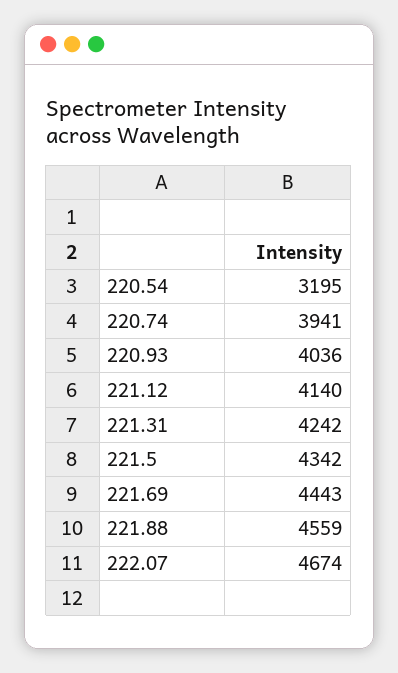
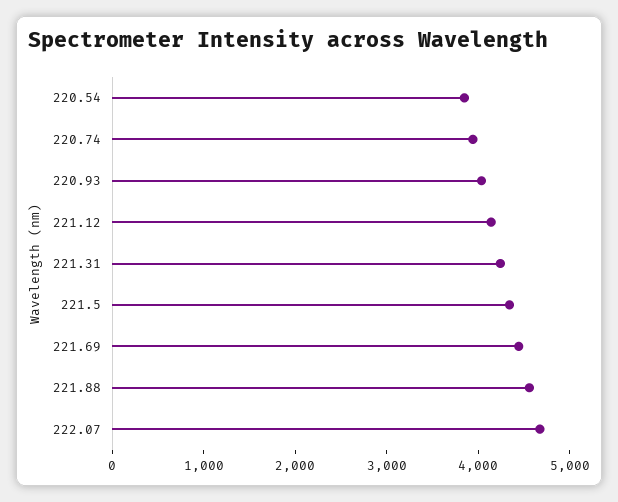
220.54: 3195 -> 3800

